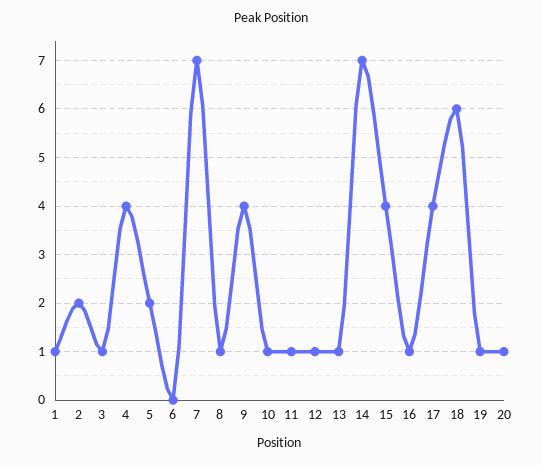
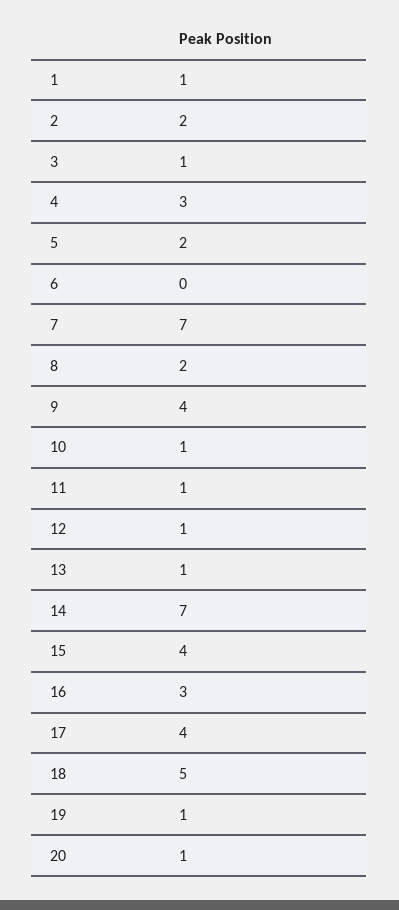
4: 4 -> 3
8: 1 -> 2
16: 1 -> 3
18: 6 -> 5

